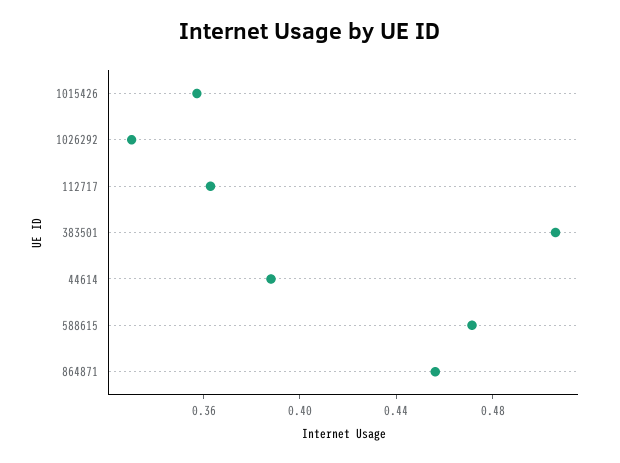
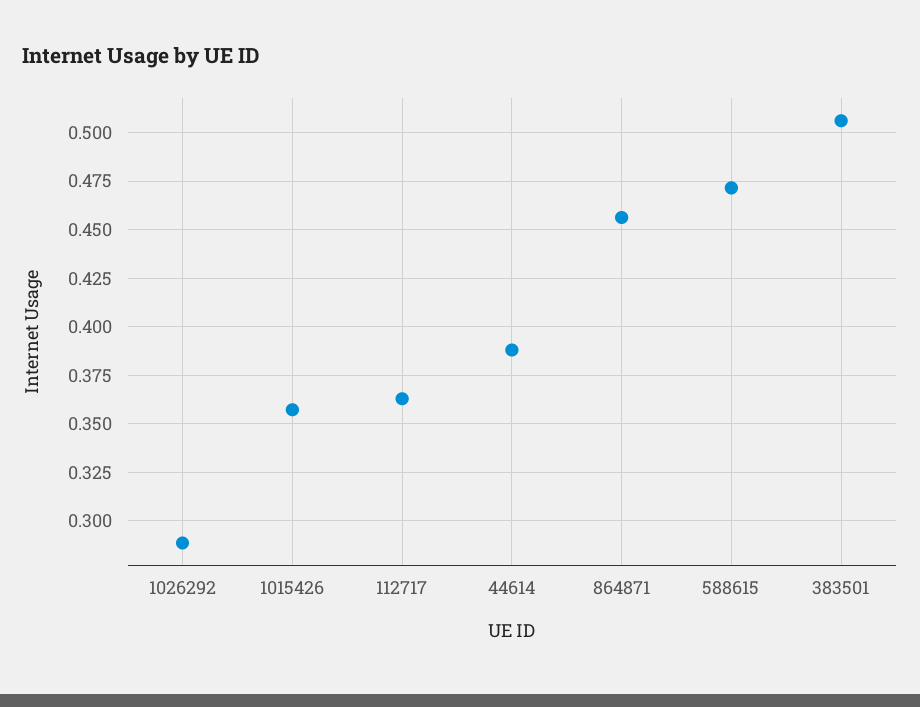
1026292: 0.33 -> 0.29

